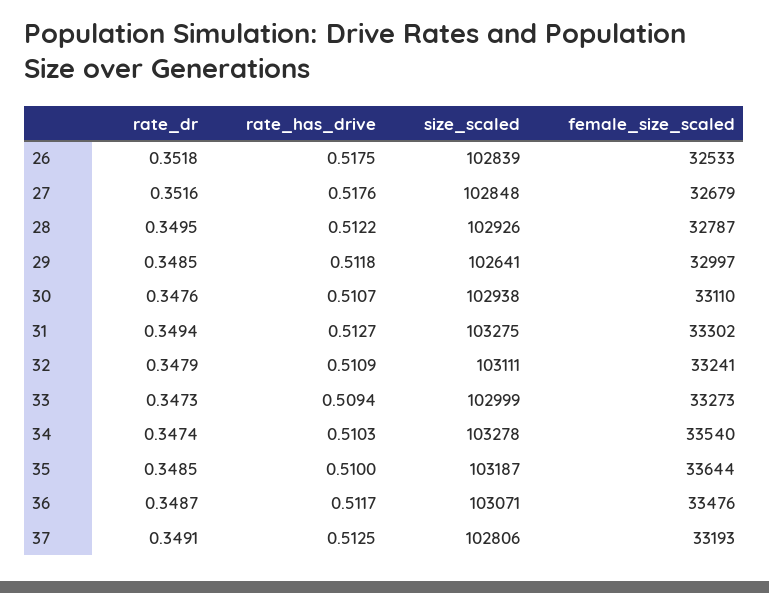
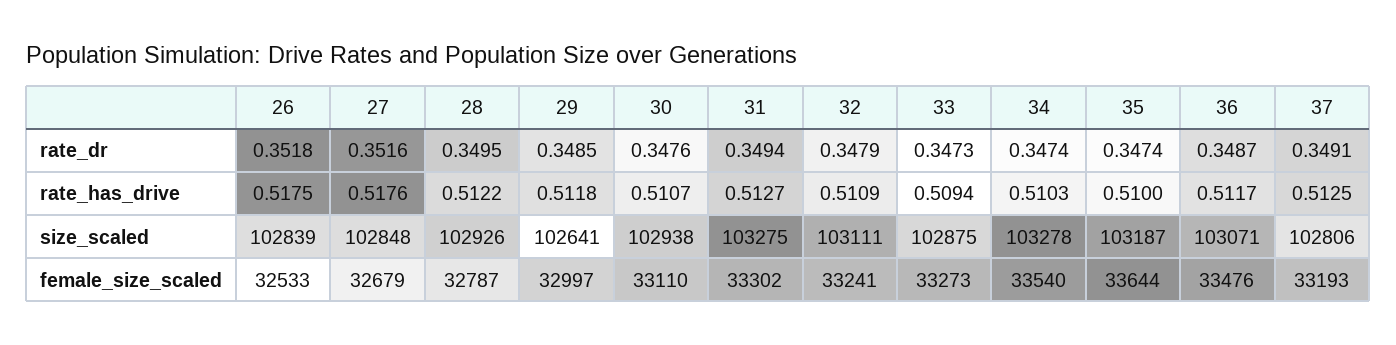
size_scaled, 33: 102999 -> 102875
rate_dr, 35: 0.3485 -> 0.3474

